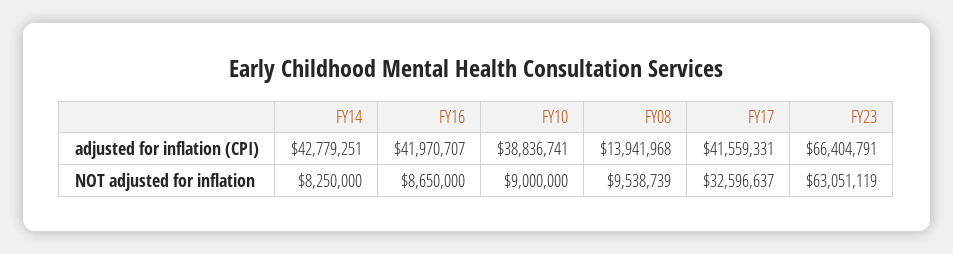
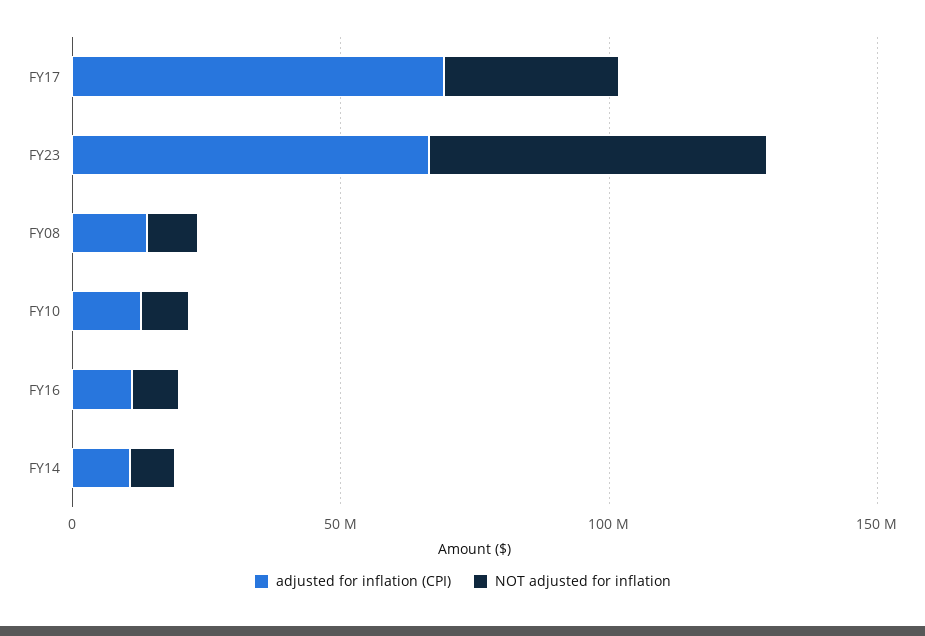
adjusted for inflation (CPI), FY14: 42779251 -> 10000000
adjusted for inflation (CPI), FY16: 41970707 -> 10000000
adjusted for inflation (CPI), FY10: 38836741 -> 10000000
adjusted for inflation (CPI), FY17: 41559331 -> 70000000

